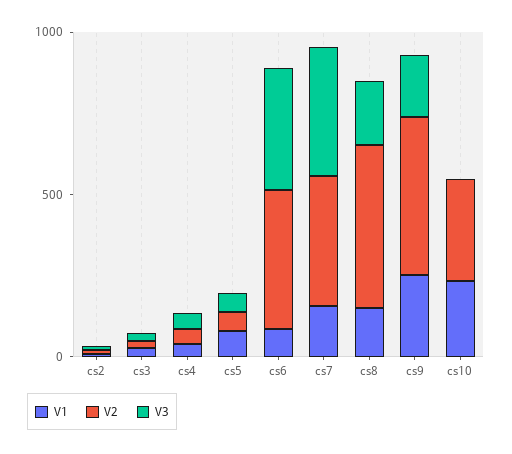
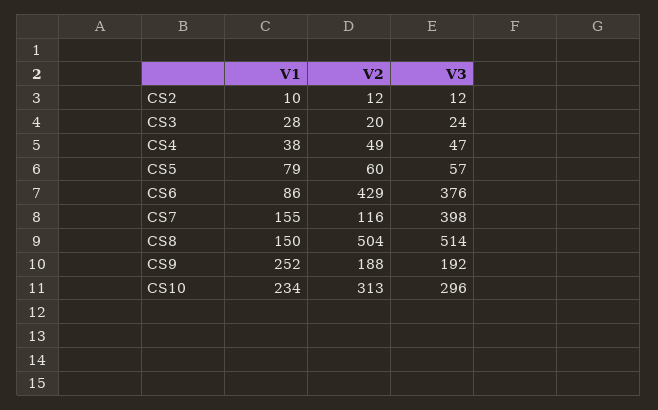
V2, cs7: 400 -> 116
V3, cs8: 200 -> 514
V2, cs9: 500 -> 188
V3, cs10: 0 -> 296

